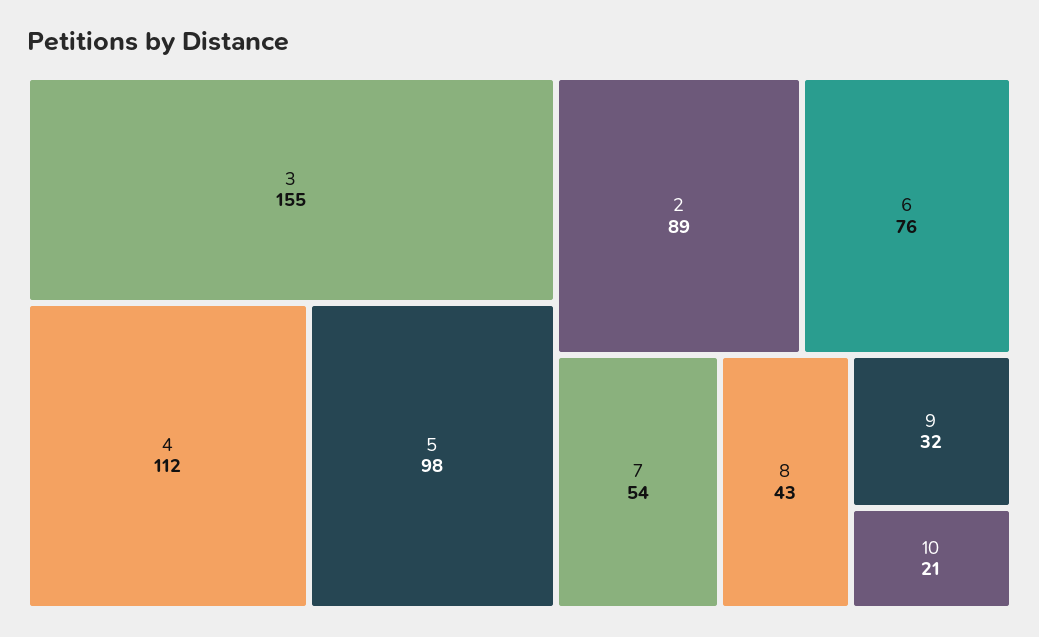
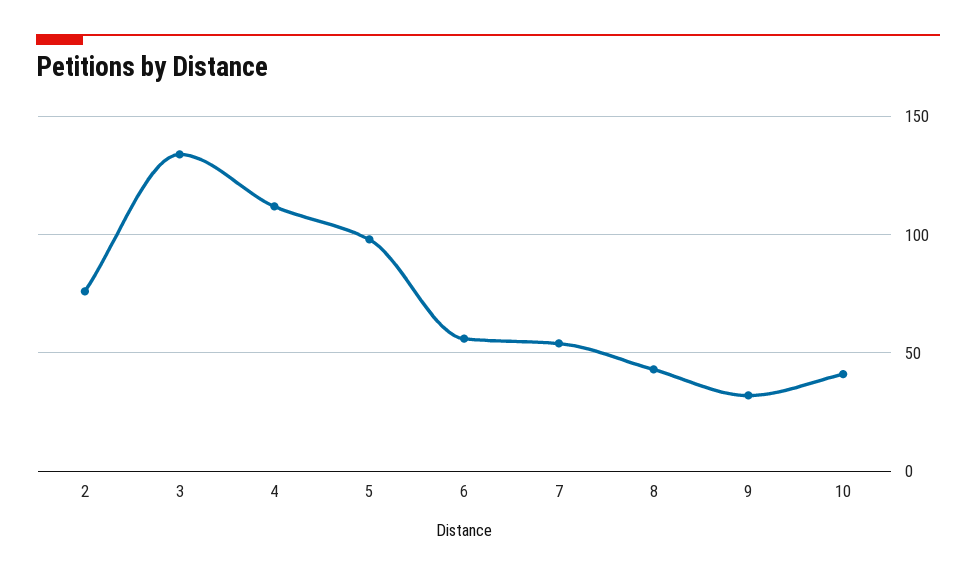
3: 155 -> 135
2: 89 -> 75
6: 76 -> 55
10: 21 -> 40

